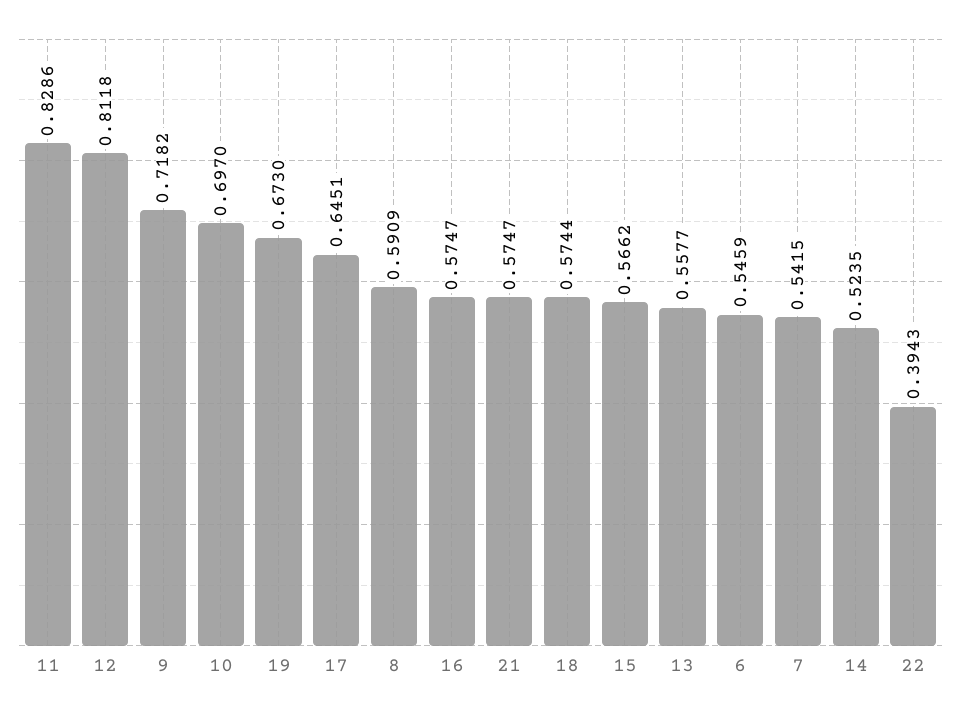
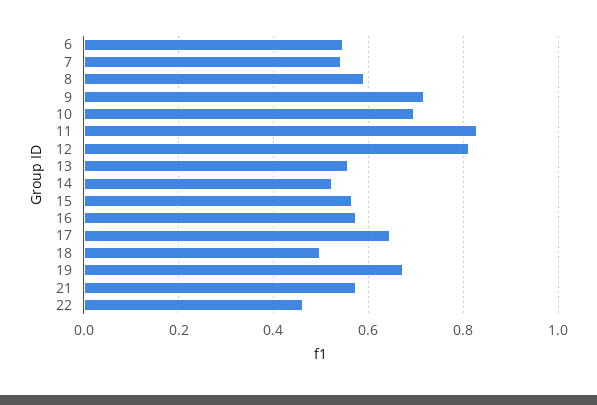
18: 0.5744 -> 0.5
22: 0.3943 -> 0.46

